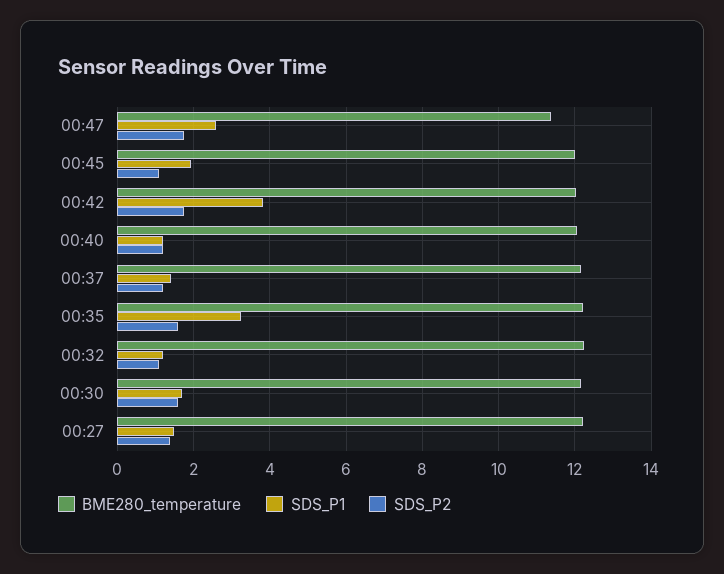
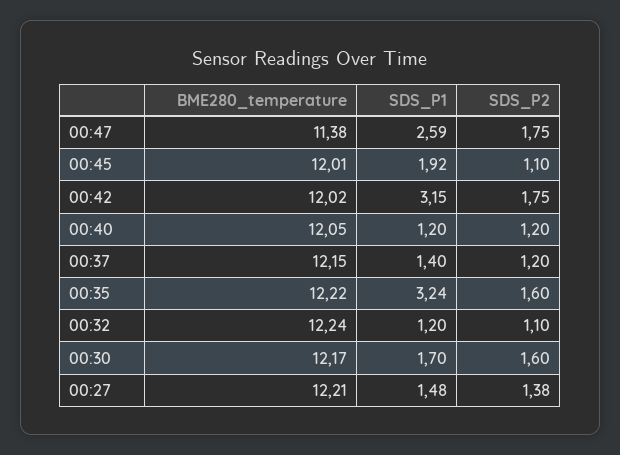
SDS_P1, 00:42: 3.8 -> 3.15

